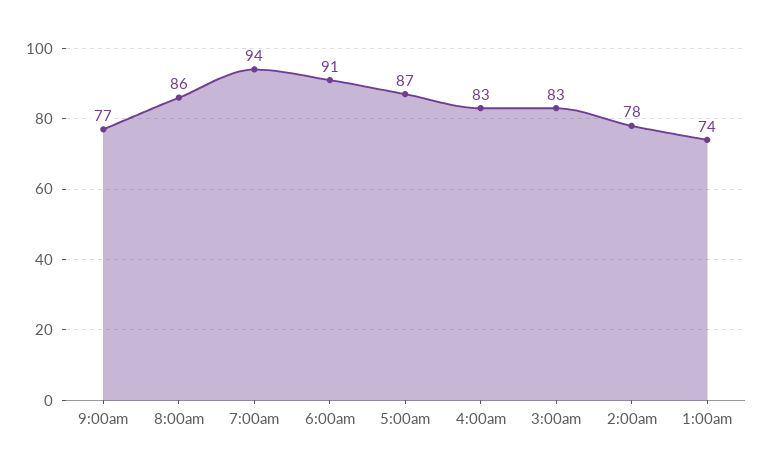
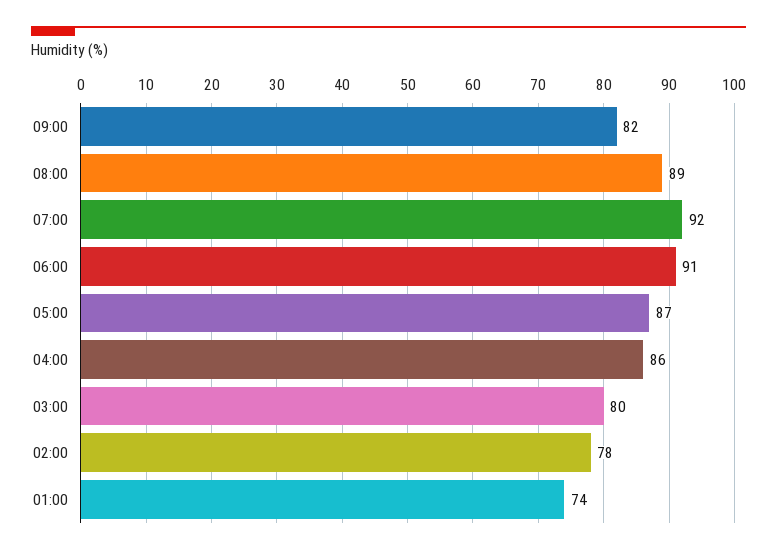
9:00am: 77 -> 82
8:00am: 86 -> 89
7:00am: 94 -> 92
4:00am: 83 -> 86
3:00am: 83 -> 80

